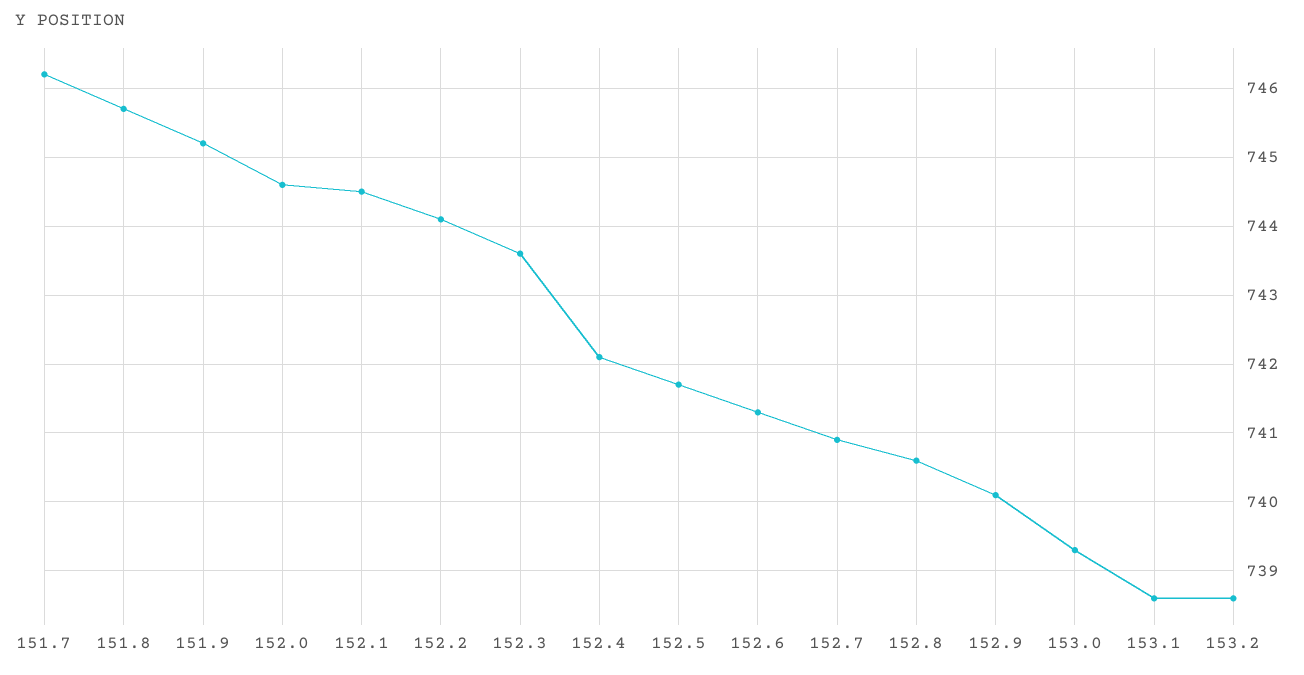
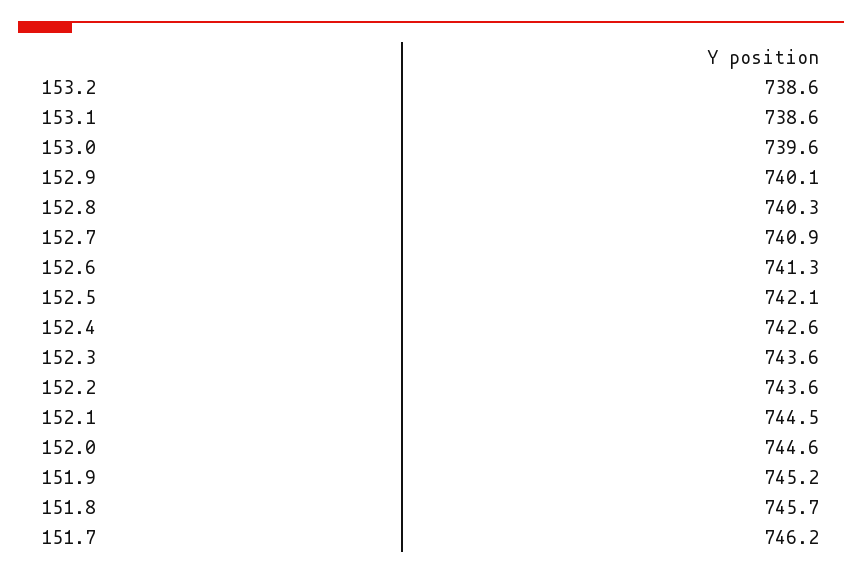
152.2: 744.1 -> 743.6
152.4: 742.1 -> 742.6
152.5: 741.7 -> 742.1
152.8: 740.6 -> 740.3
153.0: 739.3 -> 739.6

